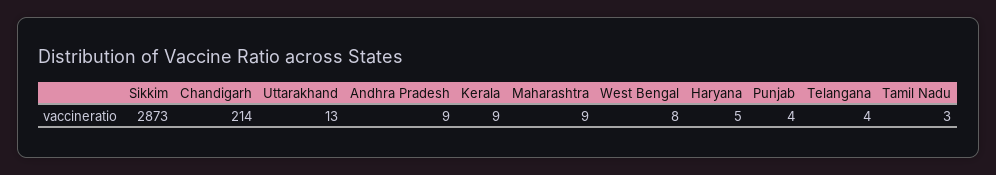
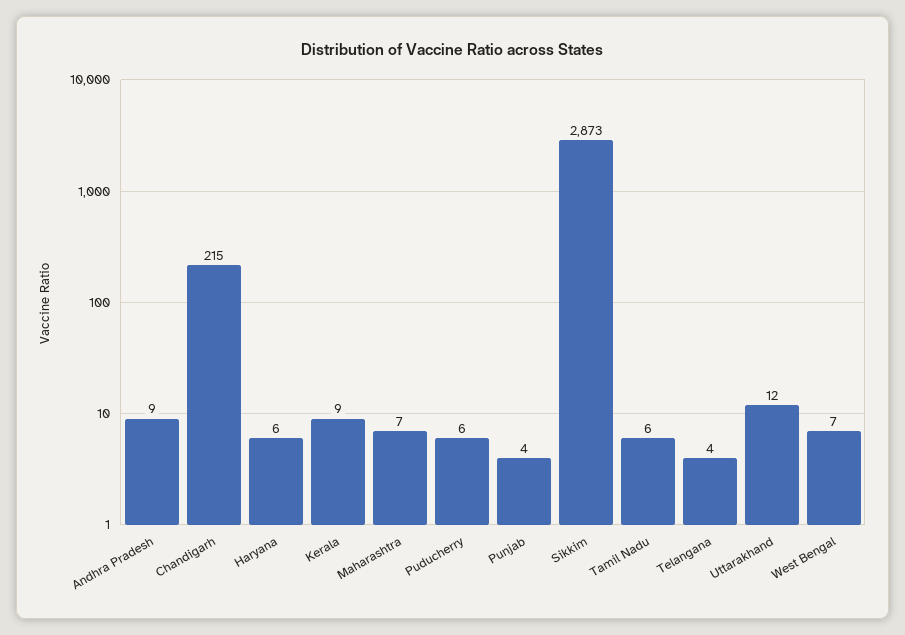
Chandigarh: 214 -> 215
Uttarakhand: 13 -> 12
Maharashtra: 9 -> 7
West Bengal: 8 -> 7
Haryana: 5 -> 6
Tamil Nadu: 3 -> 6
Puducherry: none -> 6

